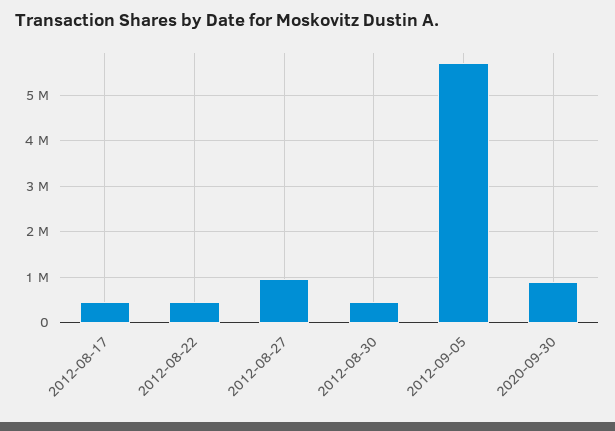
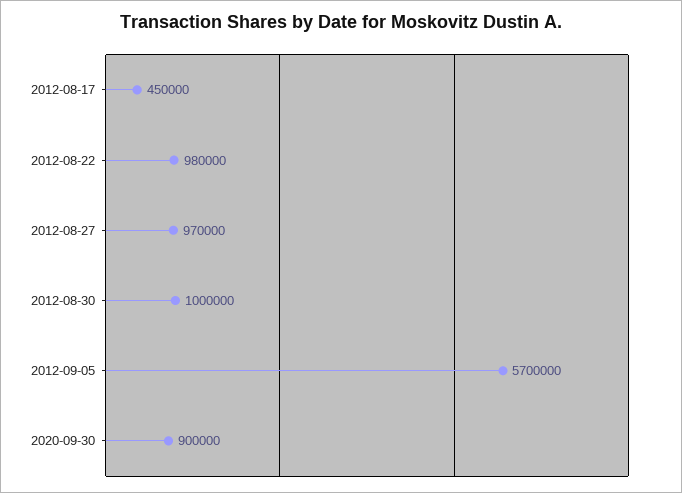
2012-08-22: 400000 -> 980000
2012-08-30: 400000 -> 1000000

